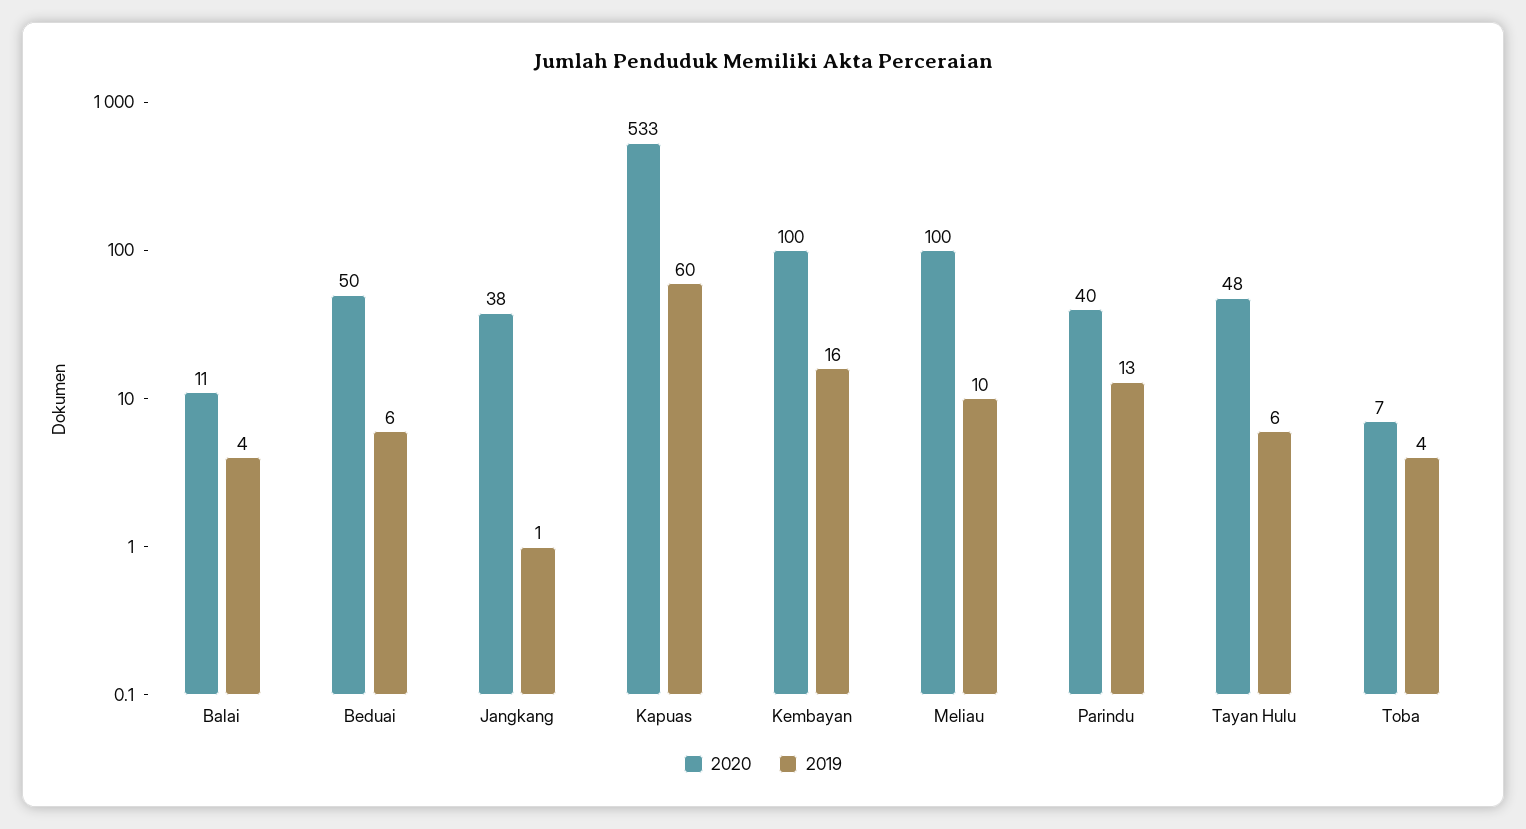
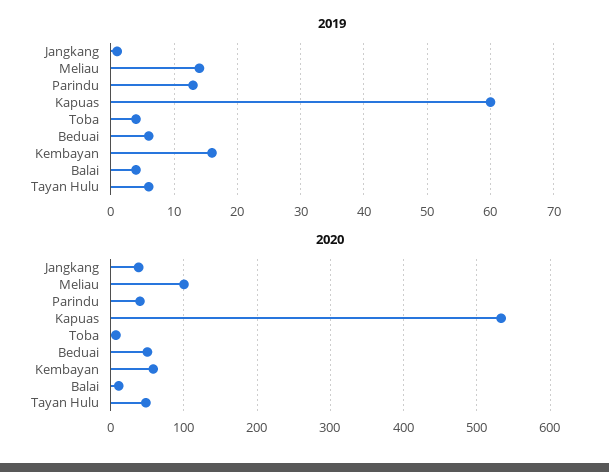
2020, Kembayan: 100 -> 60
2019, Meliau: 10 -> 14

